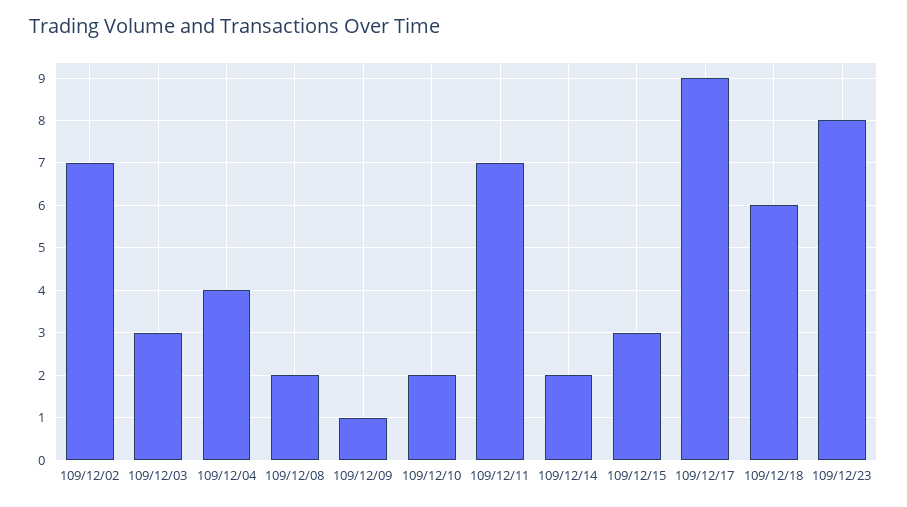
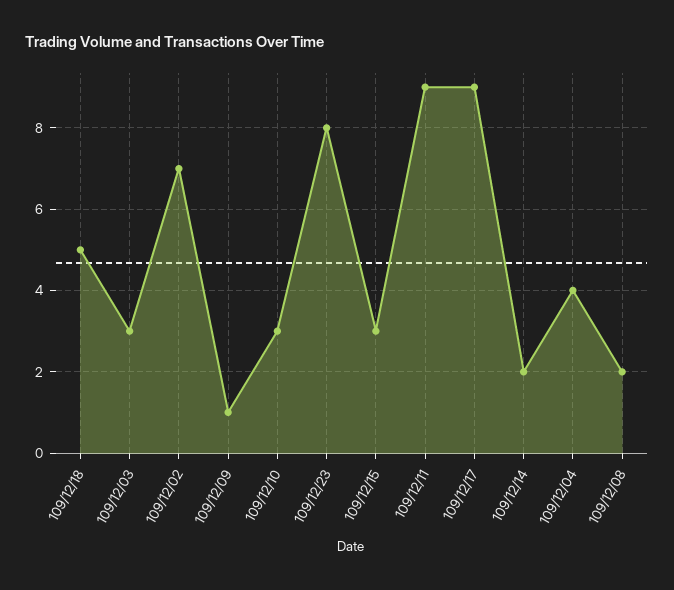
109/12/10: 2 -> 3
109/12/11: 7 -> 9
109/12/18: 6 -> 5

